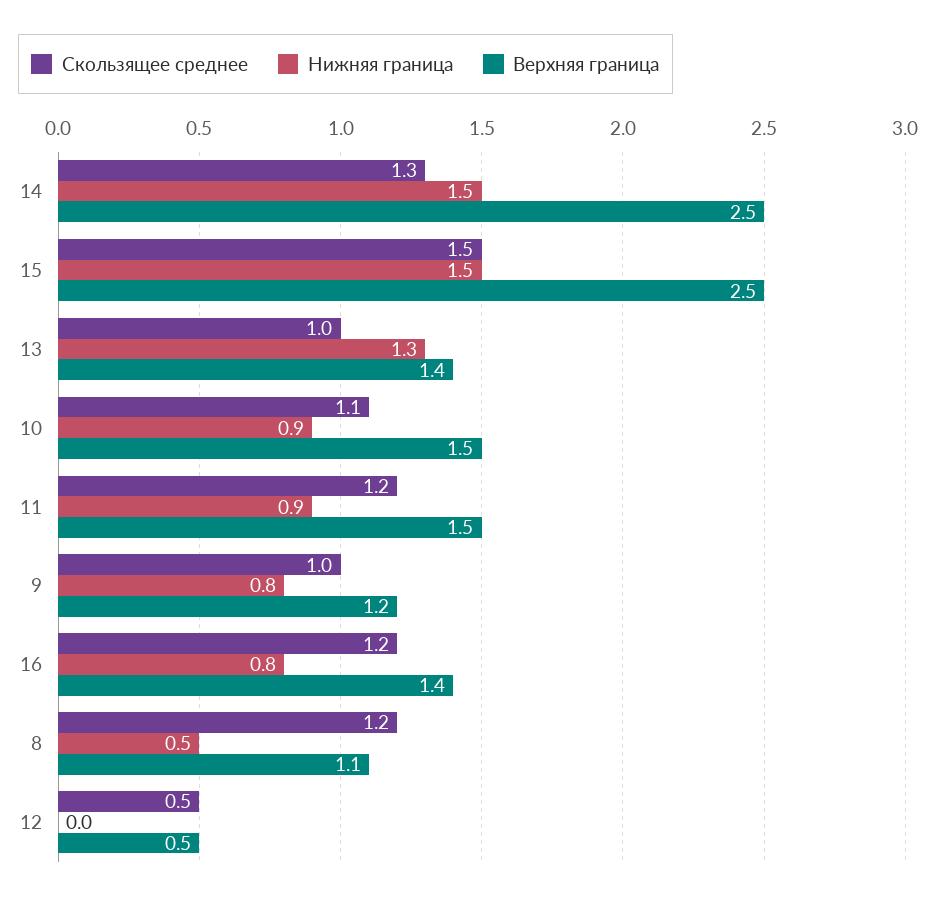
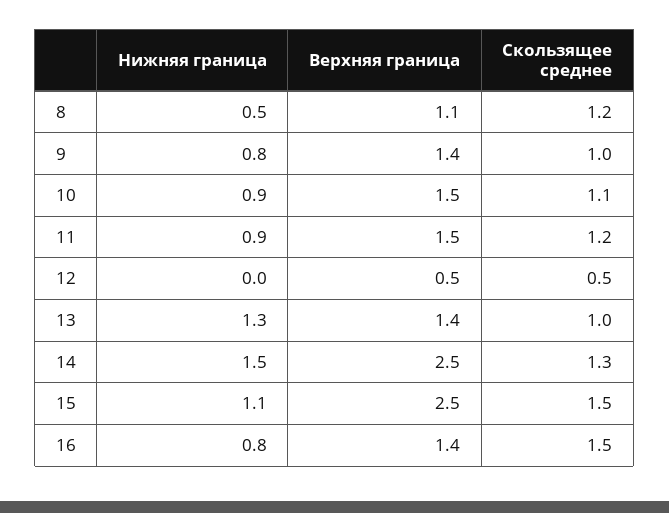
Нижняя граница, 15: 1.5 -> 1.1
Верхняя граница, 9: 1.2 -> 1.4
Скользящее среднее, 16: 1.2 -> 1.5

